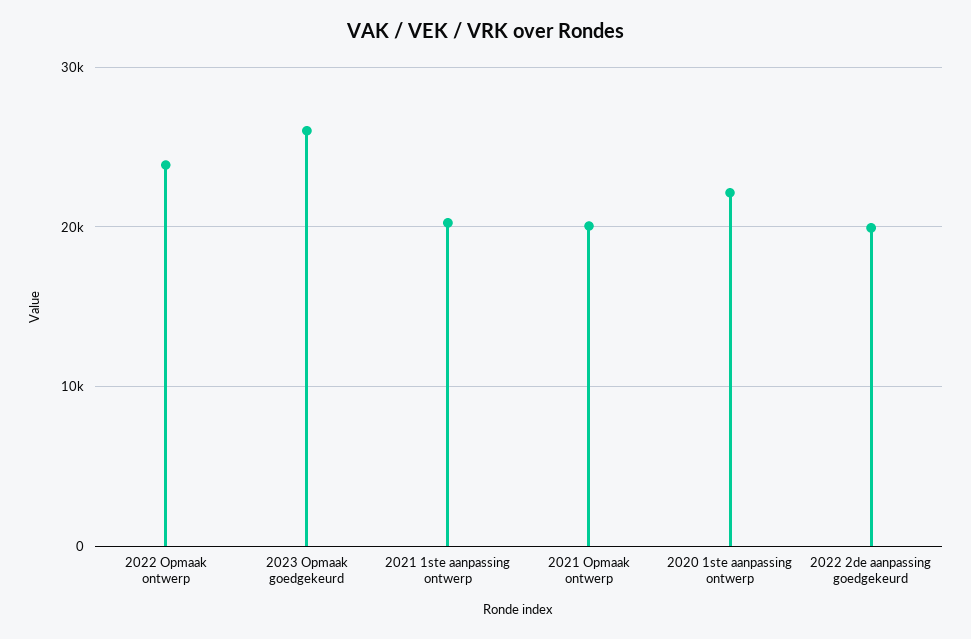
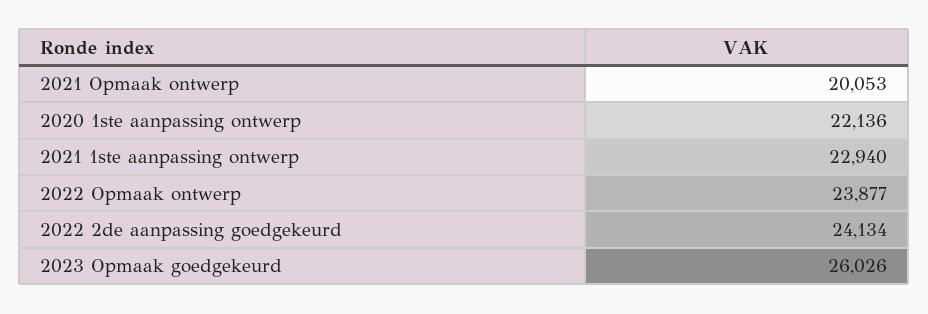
2021 1ste aanpassing ontwerp: 20000 -> 22940
2022 2de aanpassing goedgekeurd: 20000 -> 24134

